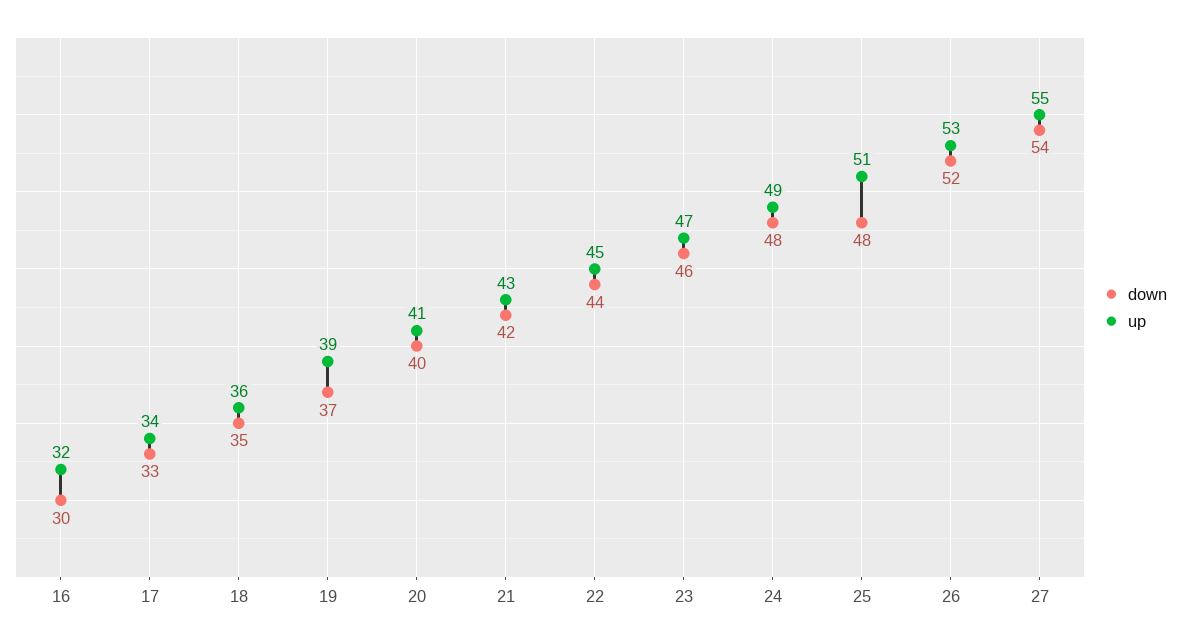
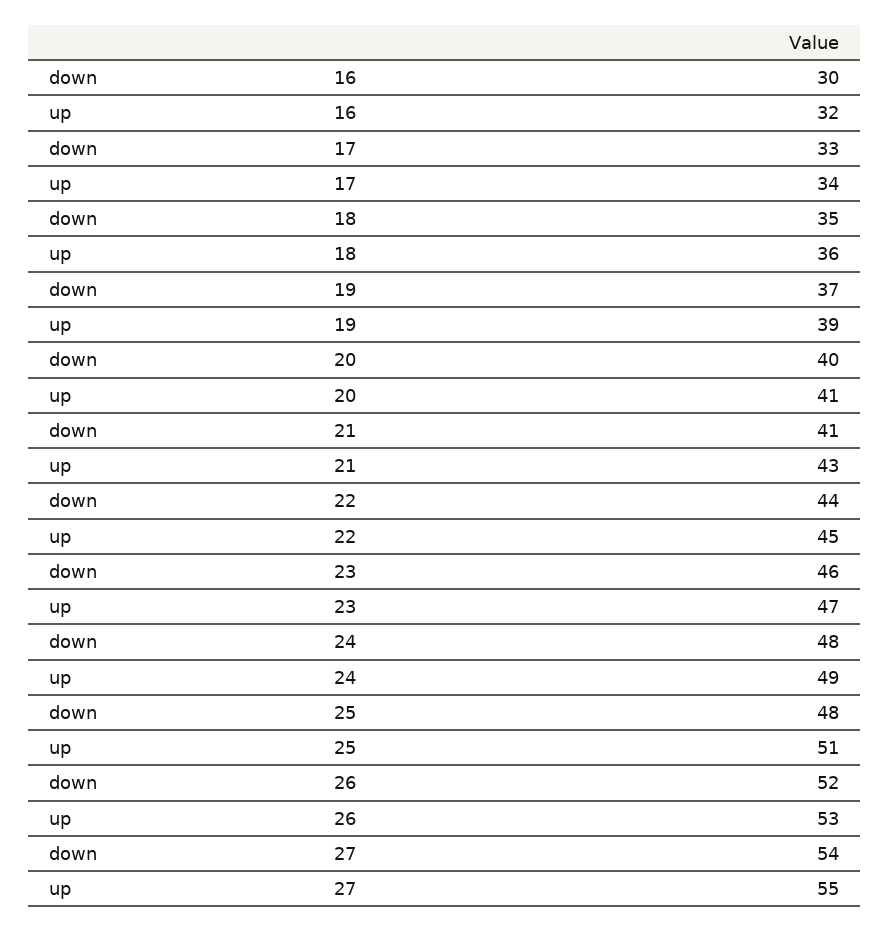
down, 21: 42 -> 41

